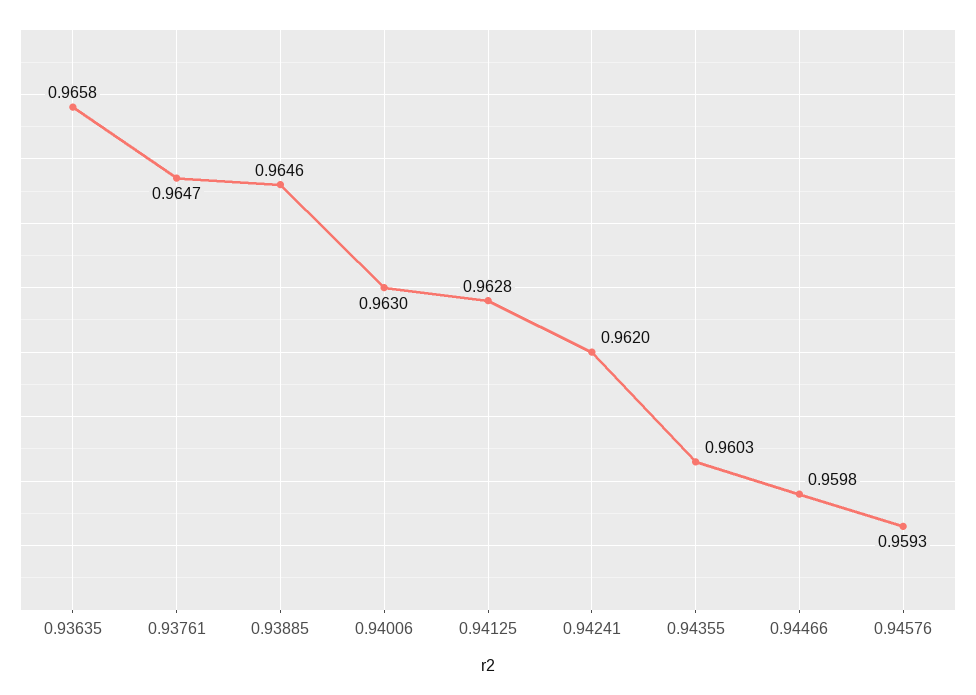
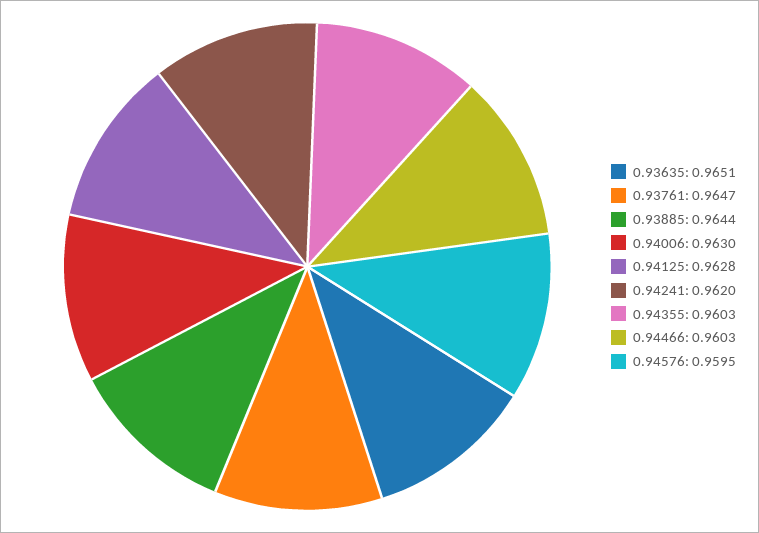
0.93635: 0.9658 -> 0.9651
0.93885: 0.9646 -> 0.9644
0.94466: 0.9598 -> 0.9603
0.94576: 0.9593 -> 0.9595

